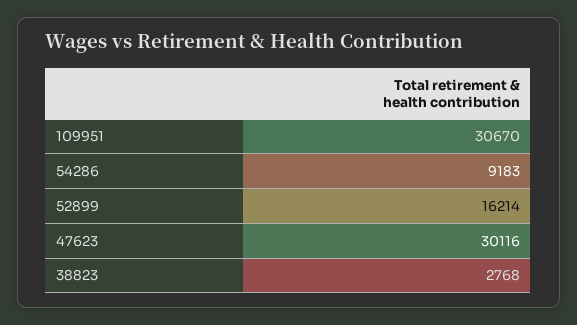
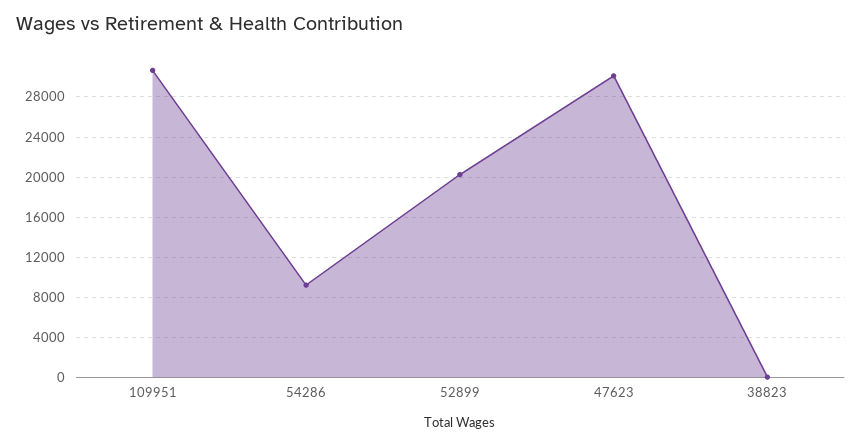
52899: 16214 -> 20000
38823: 2768 -> 0

